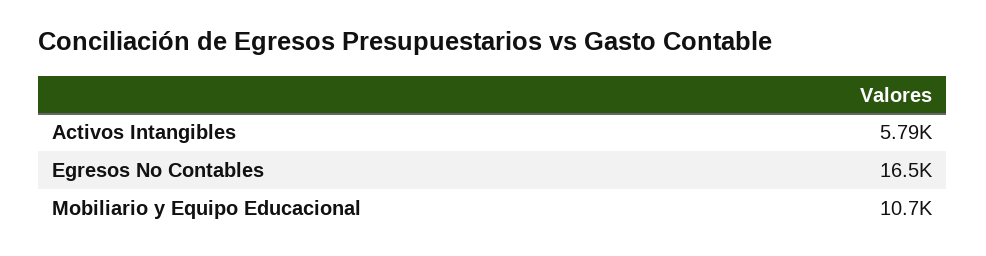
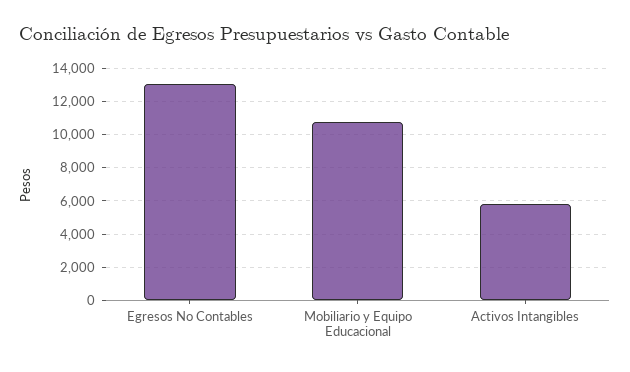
Egresos No Contables: 16500 -> 13000

